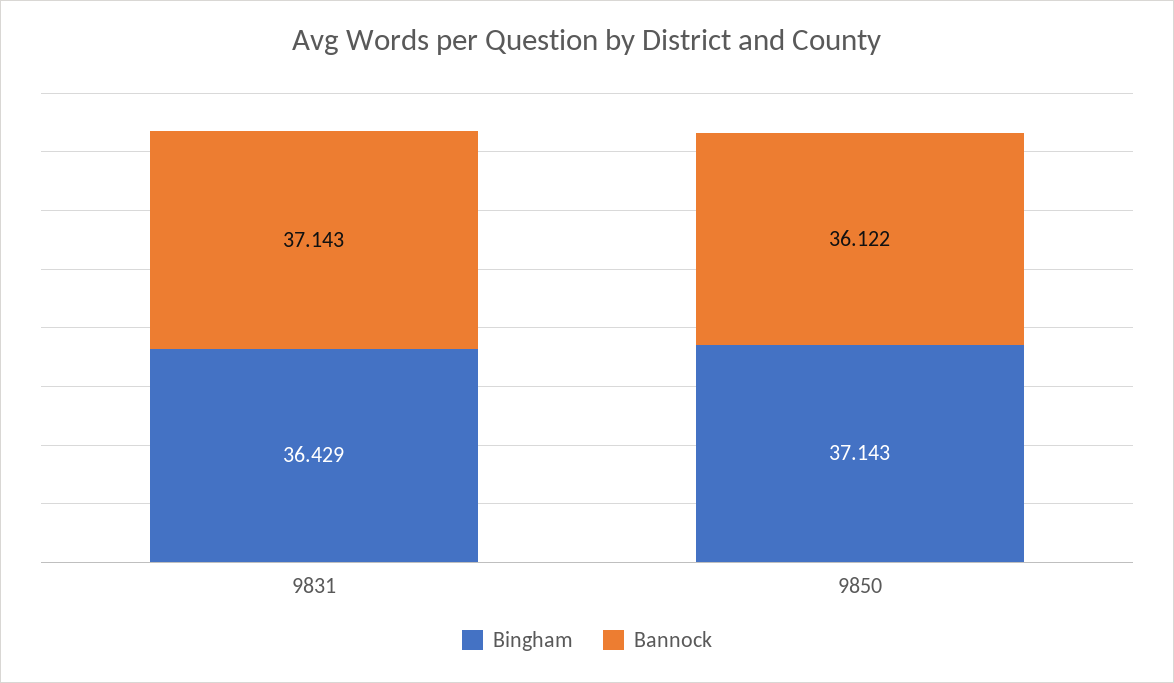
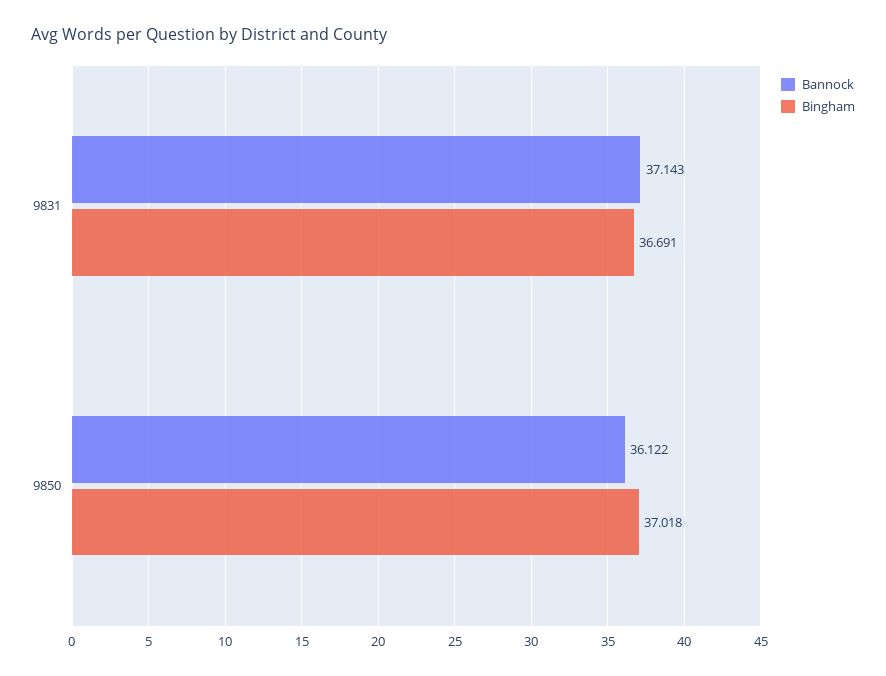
Bingham, 9831: 36.429 -> 36.691
Bingham, 9850: 37.143 -> 37.018

